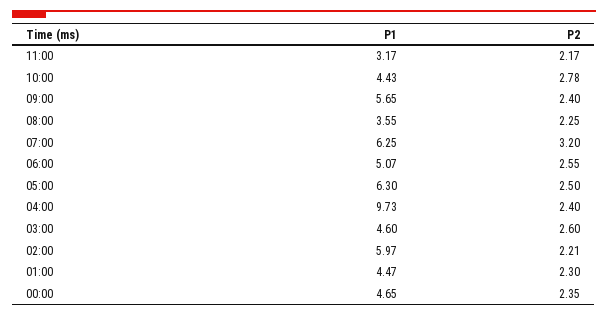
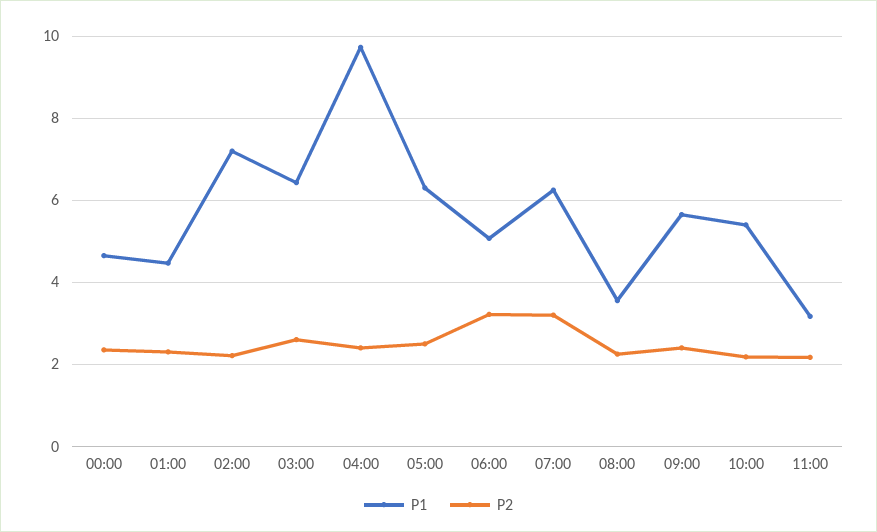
P1, 10:00: 4.43 -> 5.4
P2, 10:00: 2.78 -> 2.2
P2, 06:00: 2.55 -> 3.2
P1, 03:00: 4.6 -> 6.4
P1, 02:00: 5.97 -> 7.2

